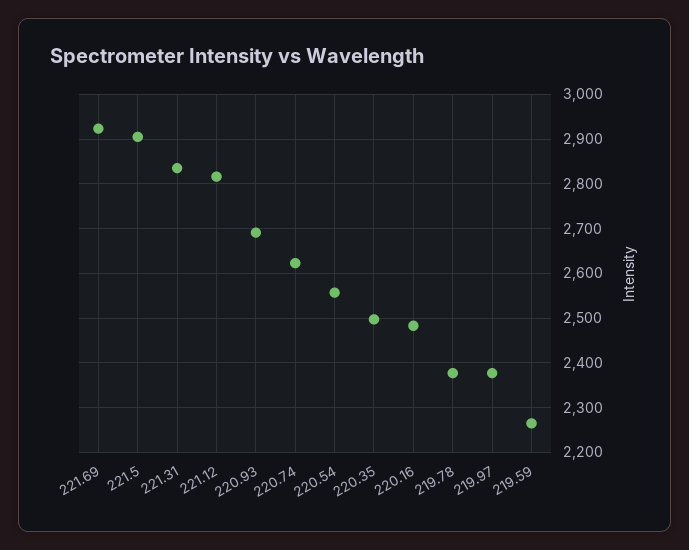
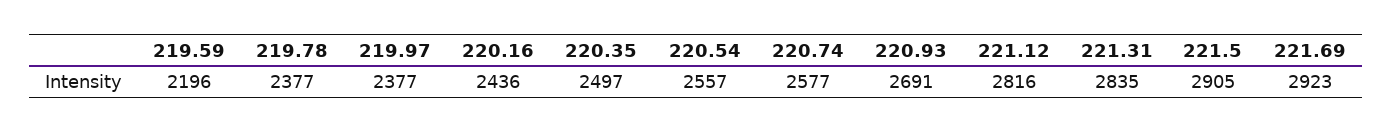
220.74: 2620 -> 2577
220.16: 2480 -> 2436
219.59: 2260 -> 2196

